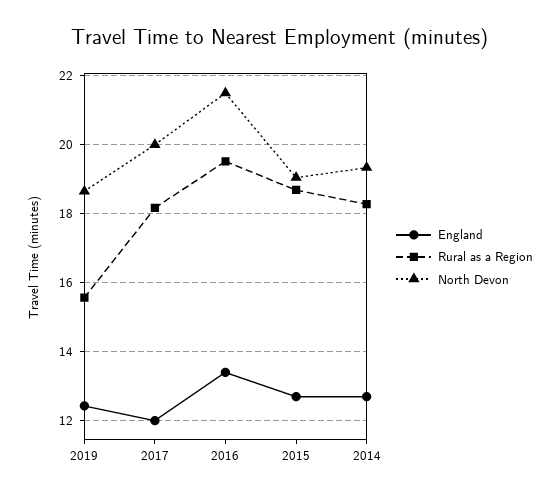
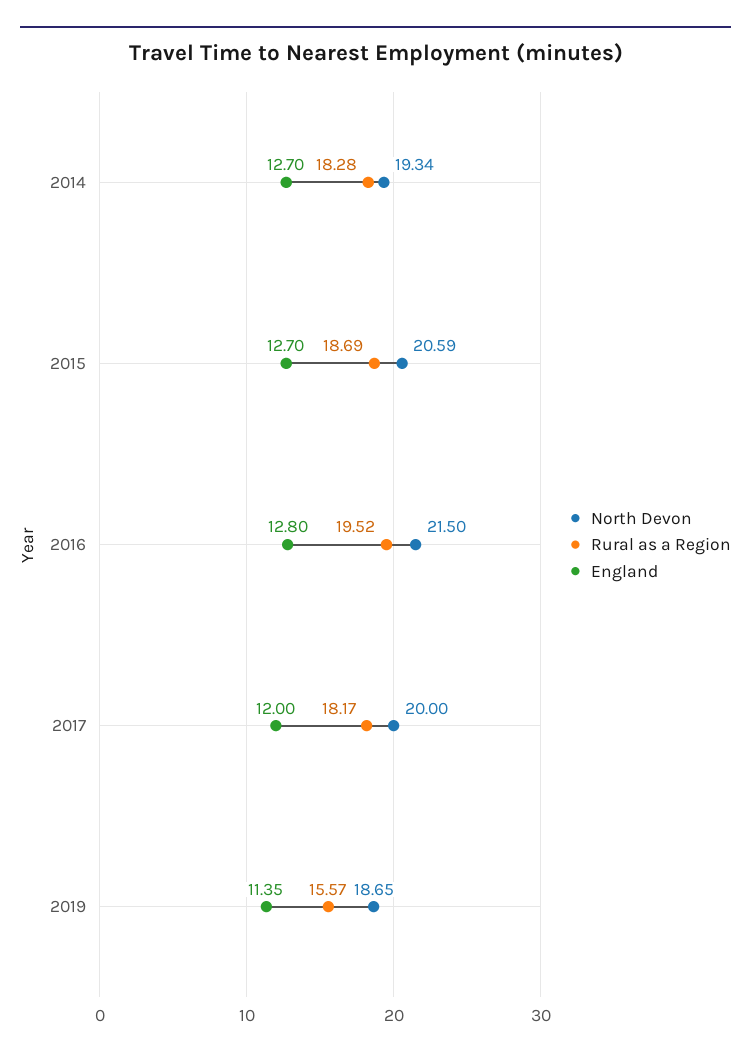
England, 2019: 12.4 -> 11.35
England, 2016: 13.4 -> 12.8
North Devon, 2015: 19 -> 20.59

